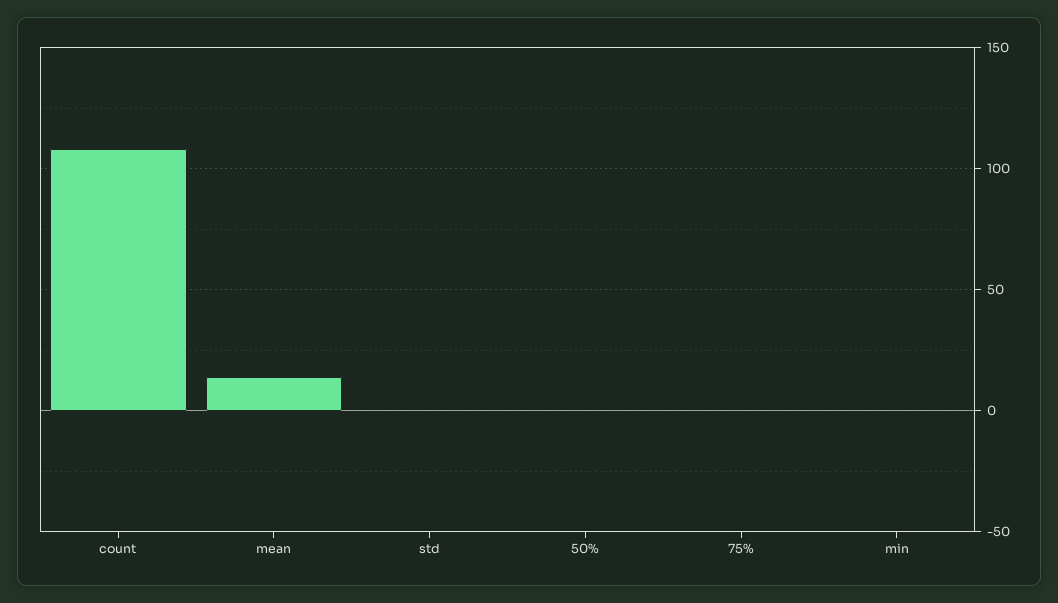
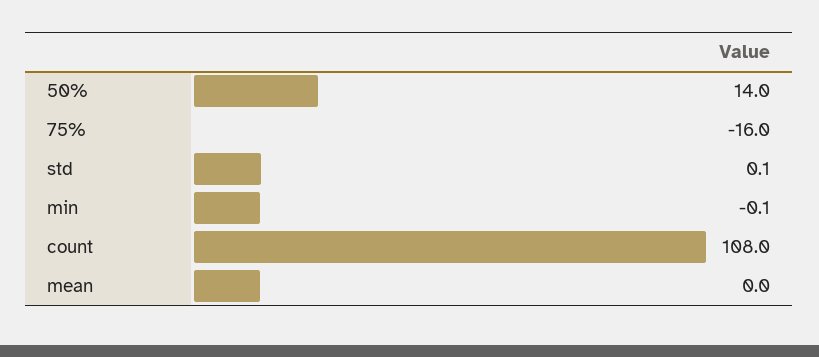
mean: 15 -> 0
50%: 0 -> 14
75%: 0 -> -16

